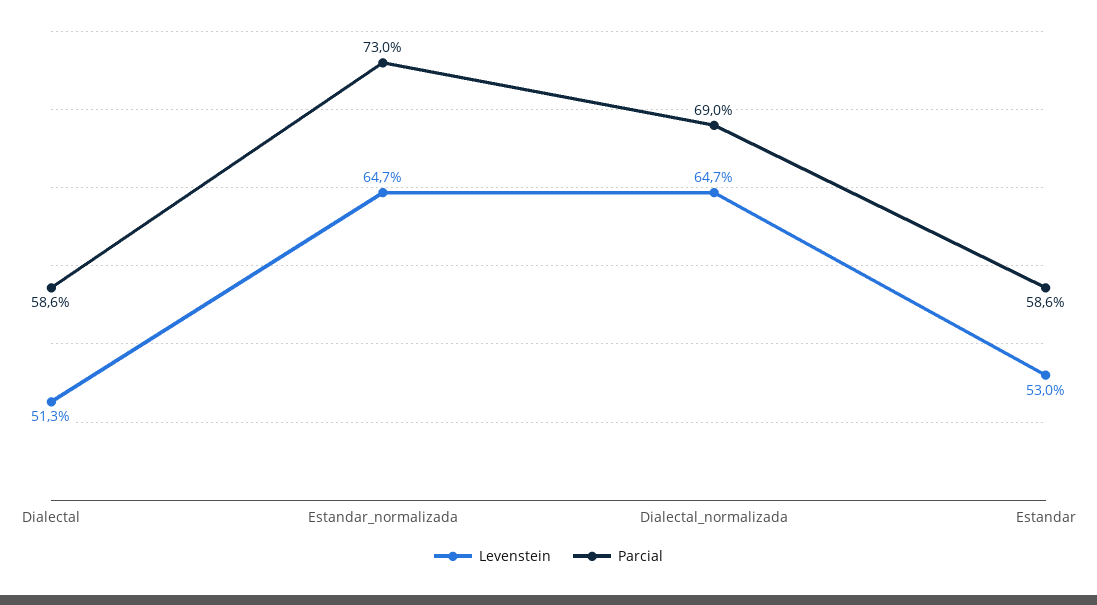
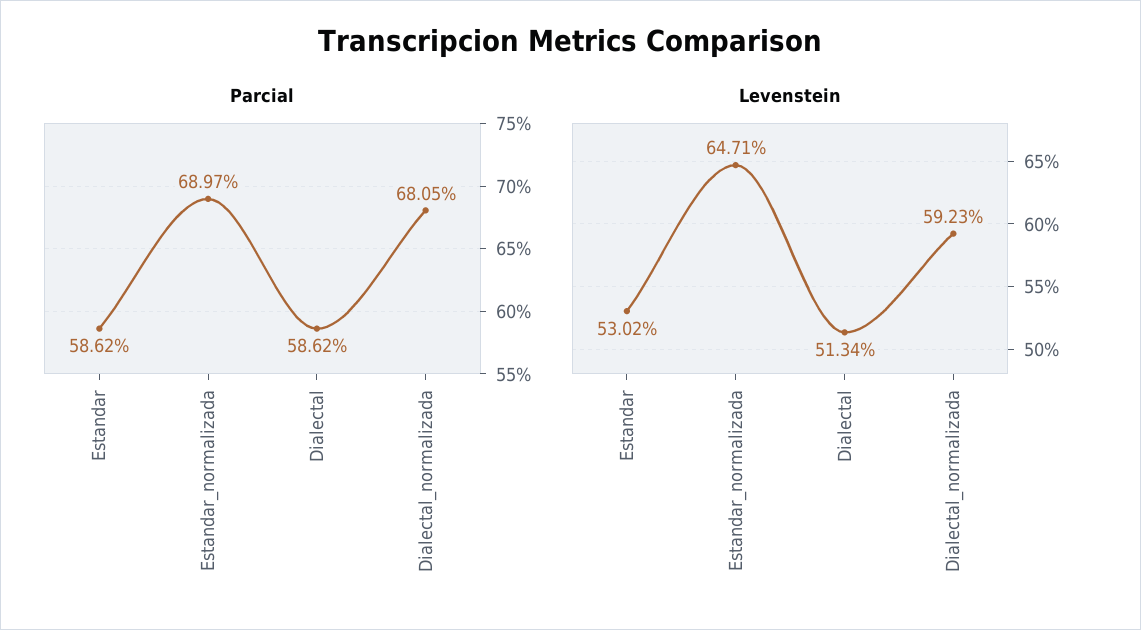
Parcial, Estandar_normalizada: 73 -> 68.97
Levenstein, Dialectal_normalizada: 64.7 -> 59.23
Parcial, Dialectal_normalizada: 69 -> 68.05

